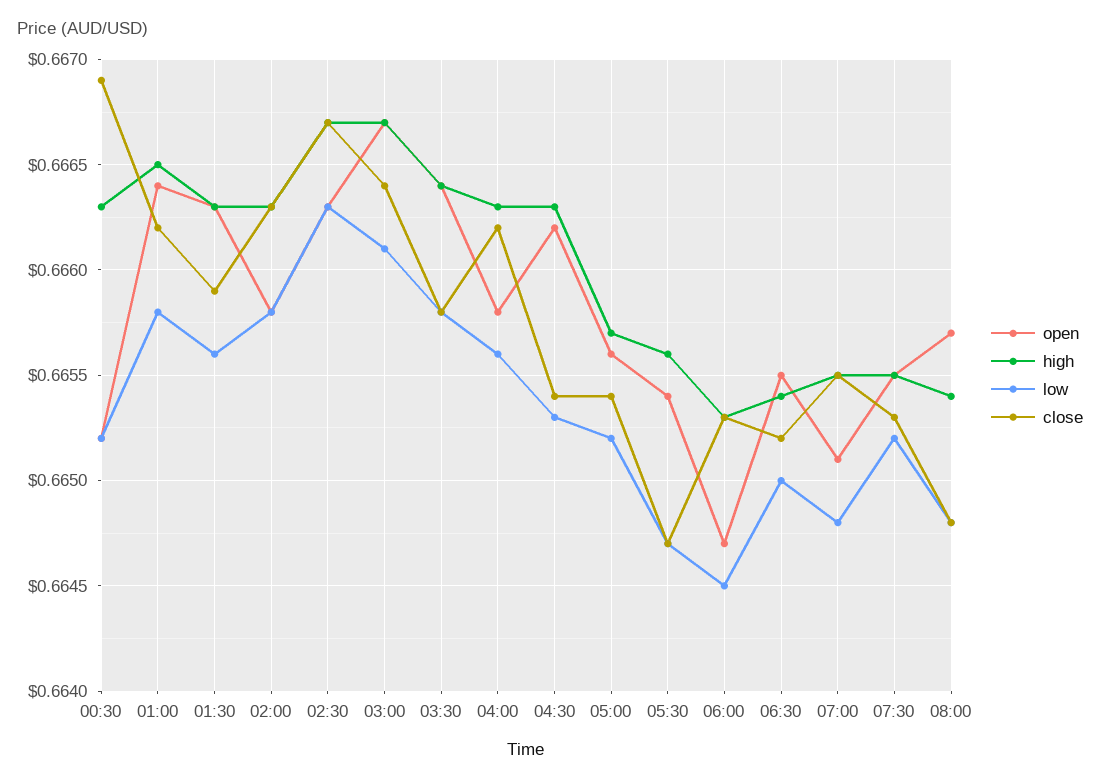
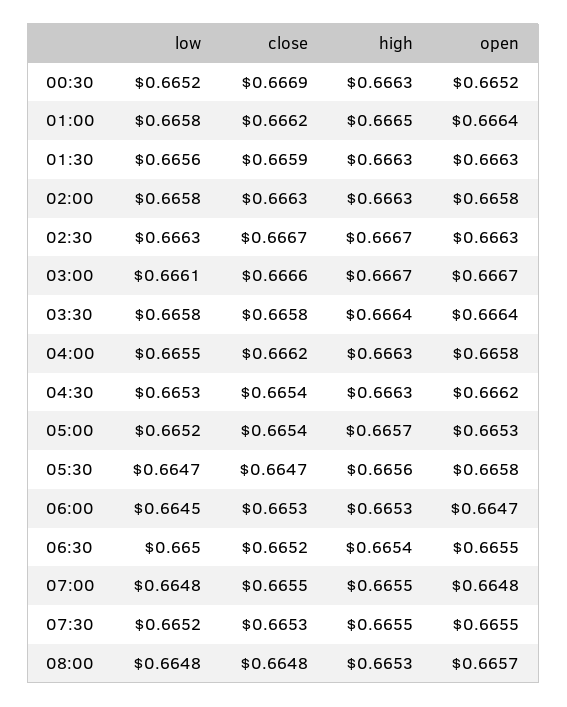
close, 03:00: 0.6664 -> 0.6666
low, 04:00: 0.6656 -> 0.6655
open, 05:00: 0.6656 -> 0.6653
open, 05:30: 0.6654 -> 0.6658
open, 07:00: 0.6651 -> 0.6648
high, 08:00: 0.6654 -> 0.6653

